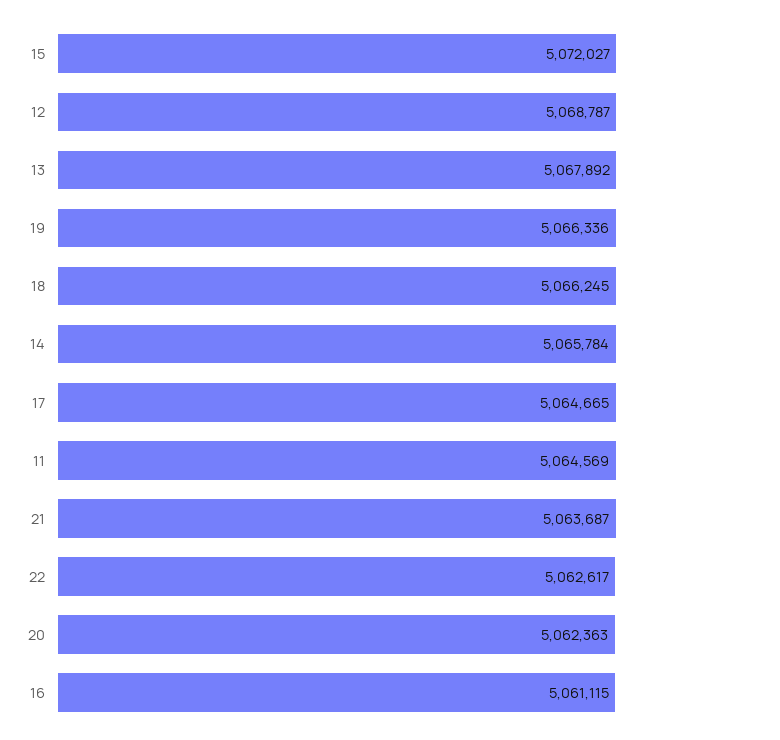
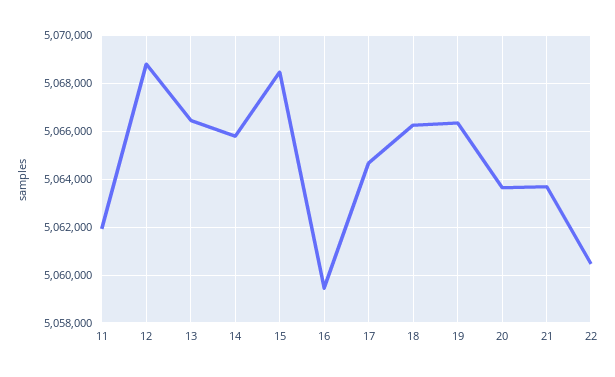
15: 5072027 -> 5068500
13: 5067892 -> 5066500
11: 5064569 -> 5062000
22: 5062617 -> 5060500
20: 5062363 -> 5063500
16: 5061115 -> 5059500

